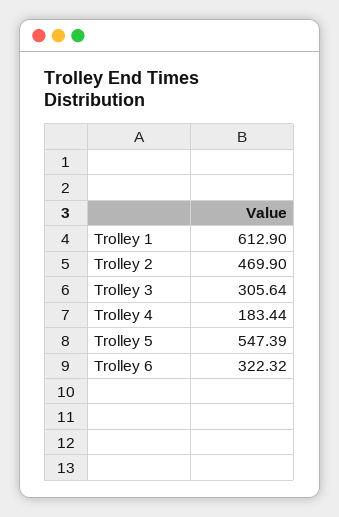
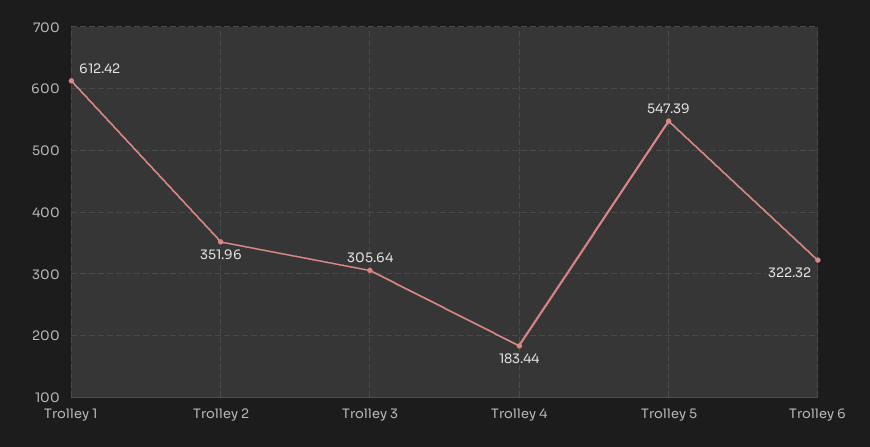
Trolley 1: 612.9 -> 612.42
Trolley 2: 469.9 -> 351.96

